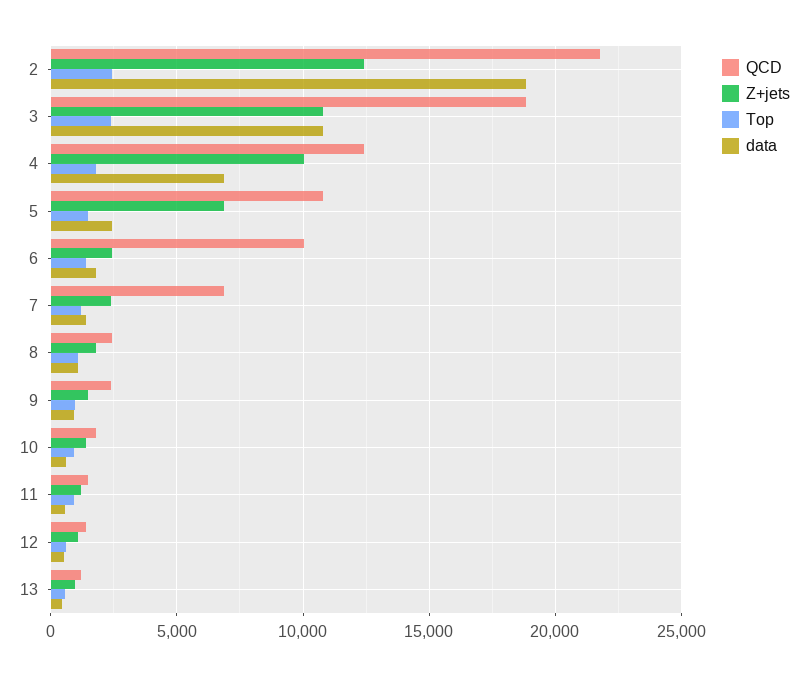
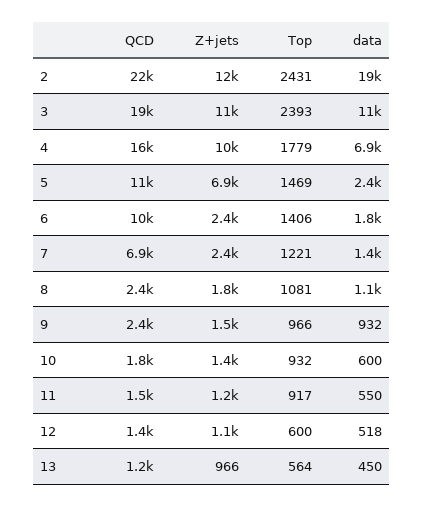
QCD, 4: 12500 -> 16000

